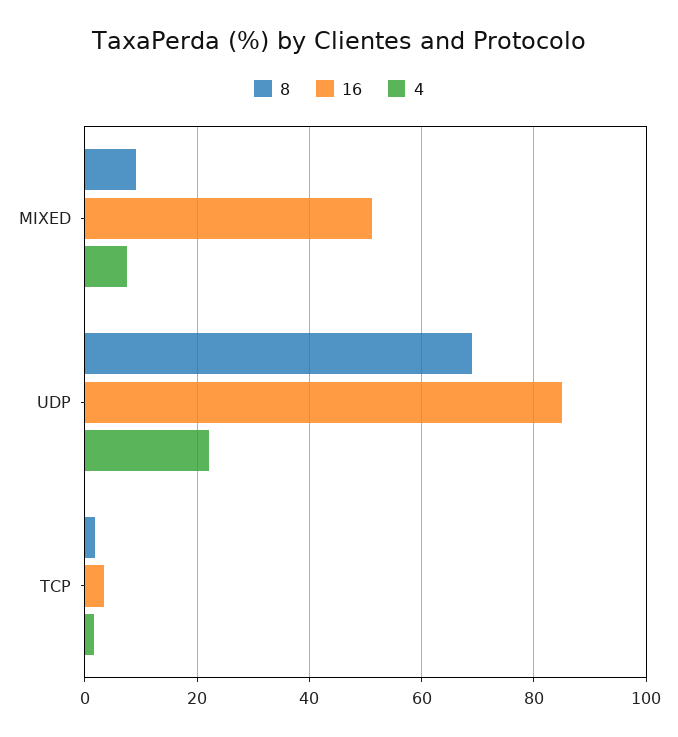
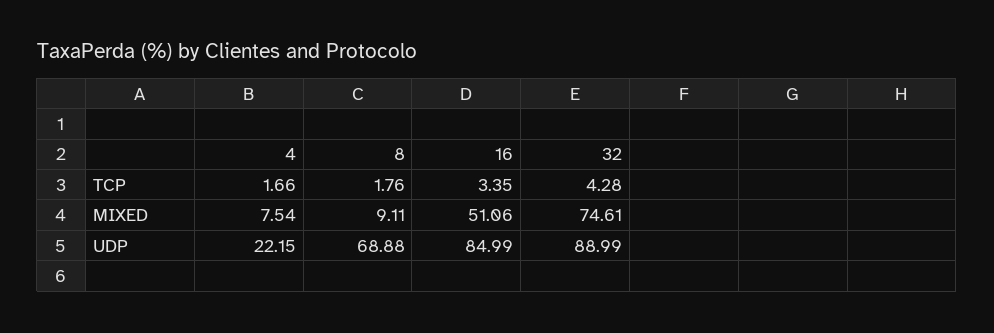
32, TCP: none -> 4.28
32, MIXED: none -> 74.61
32, UDP: none -> 88.99

